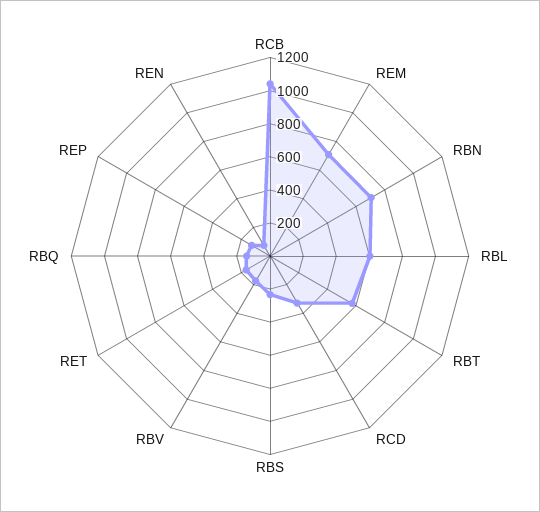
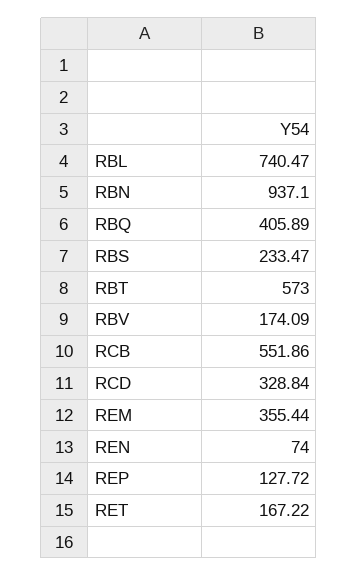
RCB: 1050 -> 551.86
REM: 700 -> 355.44
RBN: 700 -> 937.1
RBL: 600 -> 740.47
RBQ: 150 -> 405.89

